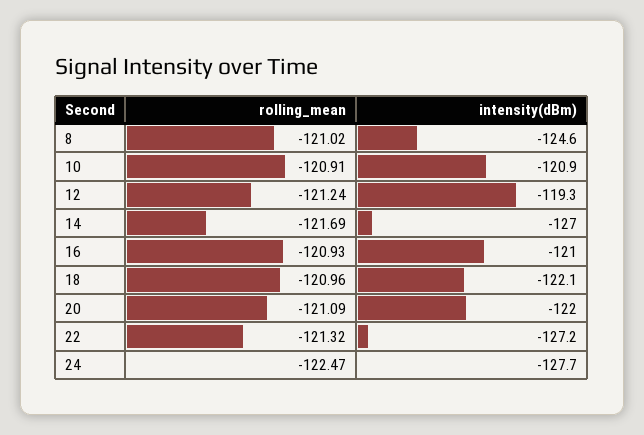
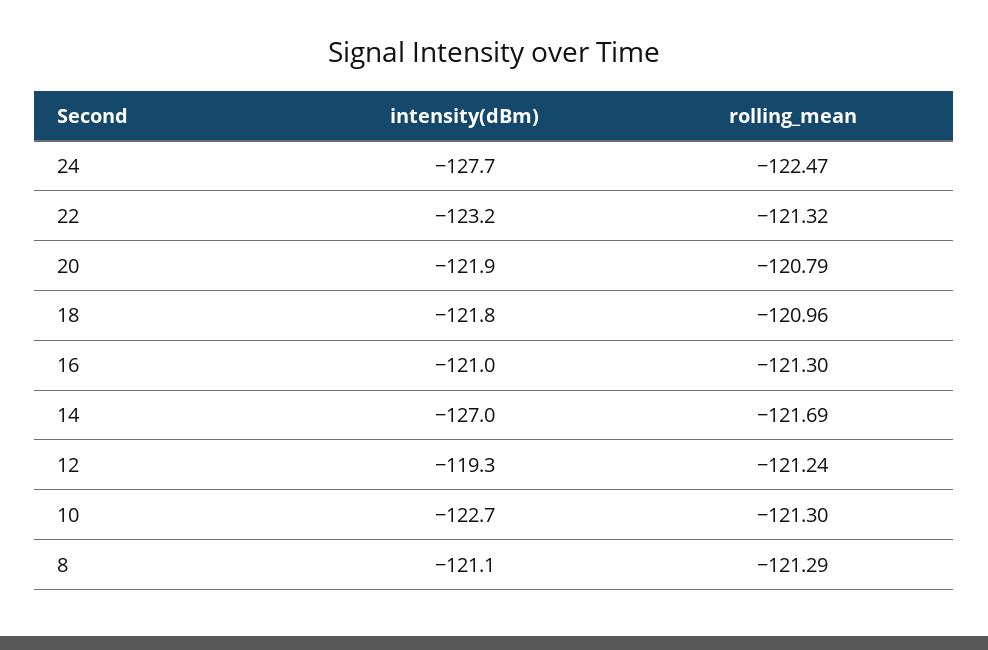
rolling_mean, 8: -121.02 -> -121.29
intensity(dBm), 8: -124.6 -> -121.1
rolling_mean, 10: -120.91 -> -121.3
intensity(dBm), 10: -120.9 -> -122.7
rolling_mean, 16: -120.93 -> -121.3
intensity(dBm), 18: -122.1 -> -121.8
rolling_mean, 20: -121.09 -> -120.79
intensity(dBm), 20: -122 -> -121.9
intensity(dBm), 22: -127.2 -> -123.2

